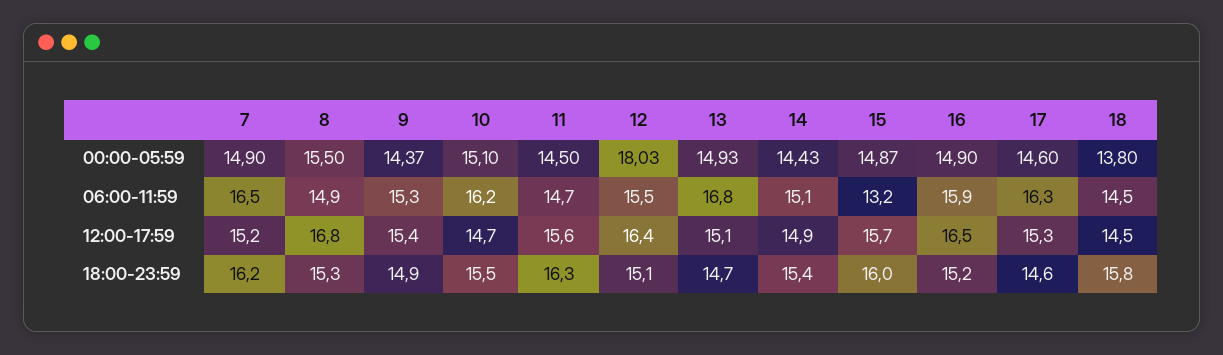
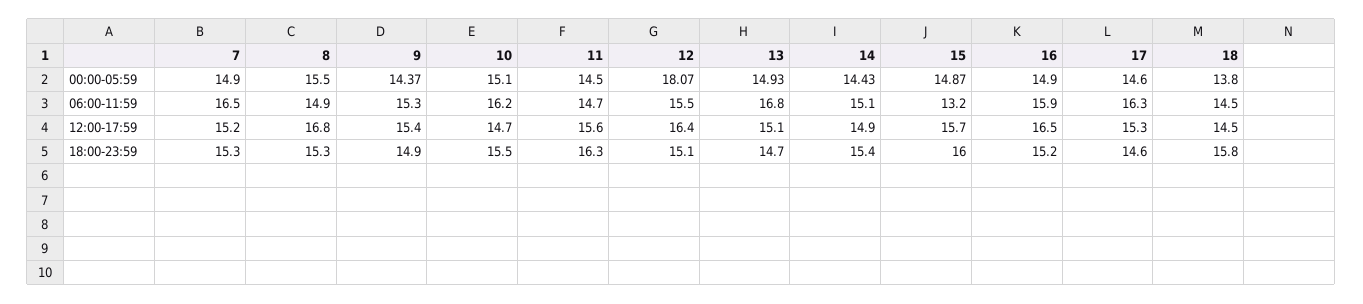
12, 00:00-05:59: 18.03 -> 18.07
7, 18:00-23:59: 16.2 -> 15.3

